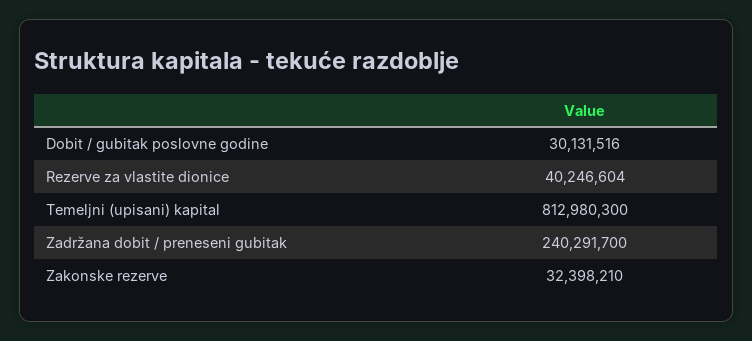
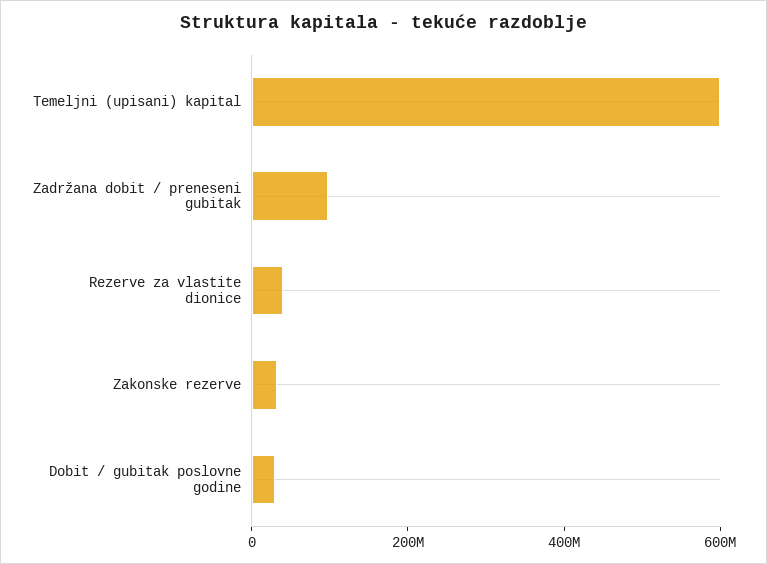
Temeljni (upisani) kapital: 812980300 -> 600000000
Zadržana dobit / preneseni gubitak: 240291700 -> 100000000

